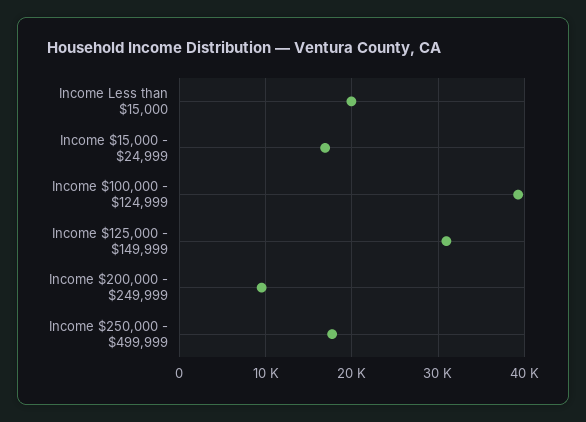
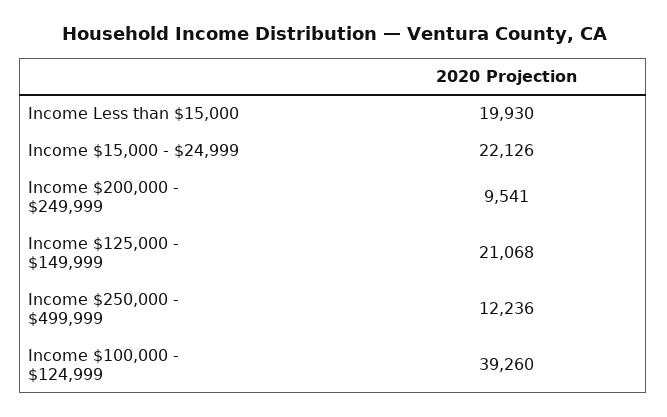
Income $15,000 - $24,999: 17000 -> 22126
Income $125,000 - $149,999: 31000 -> 21068
Income $250,000 - $499,999: 18000 -> 12236

